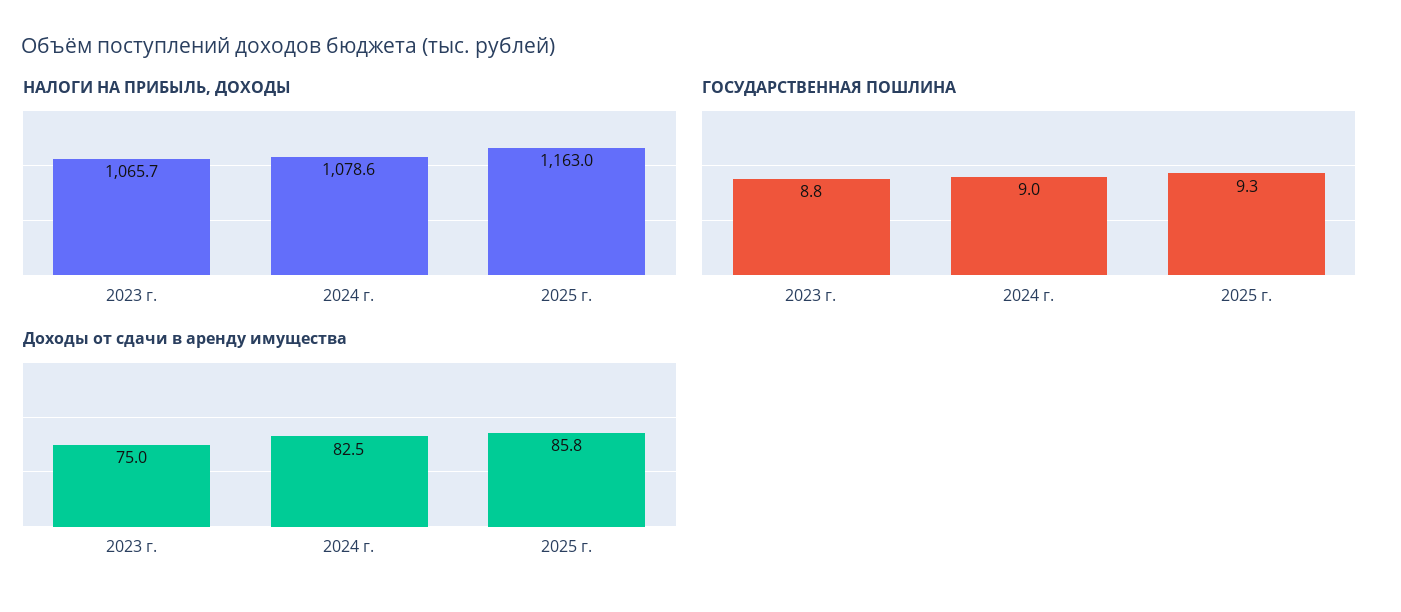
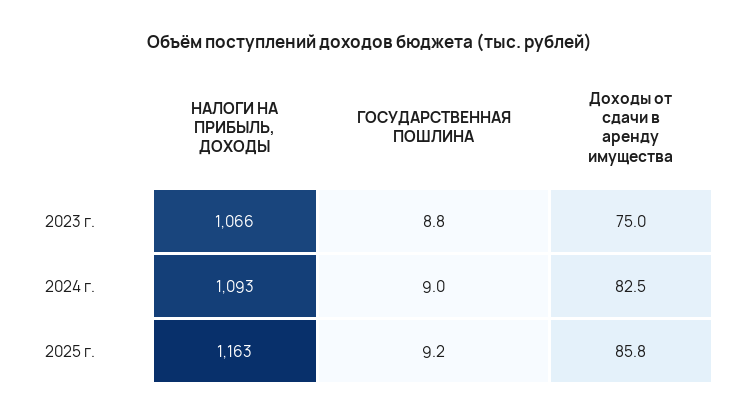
НАЛОГИ НА ПРИБЫЛЬ, ДОХОДЫ, 2024 г.: 1078.6 -> 1093
ГОСУДАРСТВЕННАЯ ПОШЛИНА, 2025 г.: 9.3 -> 9.2

